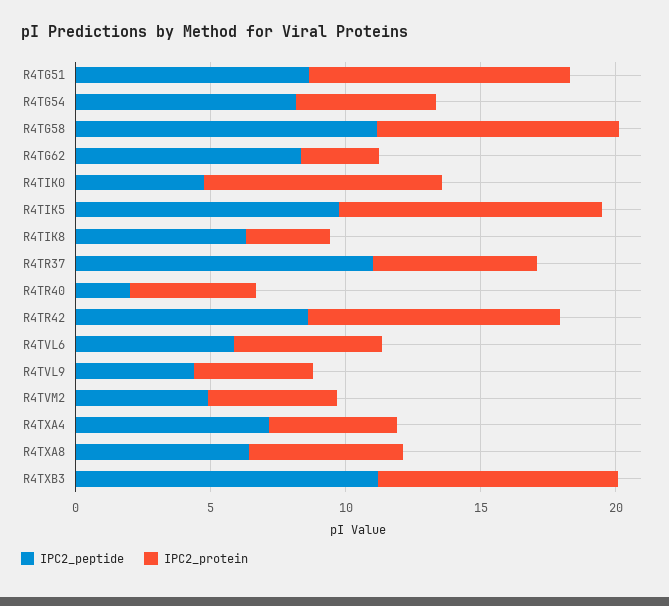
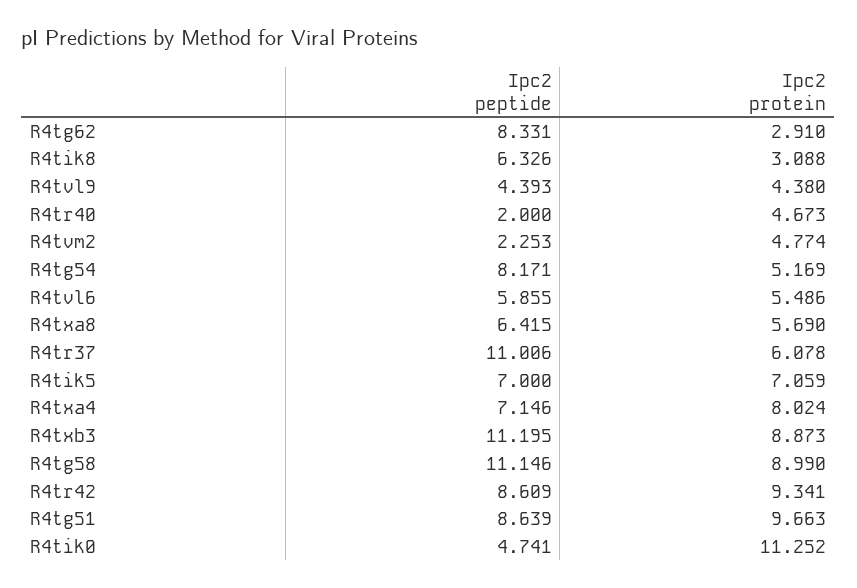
IPC2_protein, R4TIK0: 9 -> 11.252
IPC2_peptide, R4TIK5: 10 -> 7
IPC2_protein, R4TIK5: 10 -> 7.059
IPC2_peptide, R4TVM2: 5 -> 2.253
IPC2_protein, R4TXA4: 5 -> 8.024

